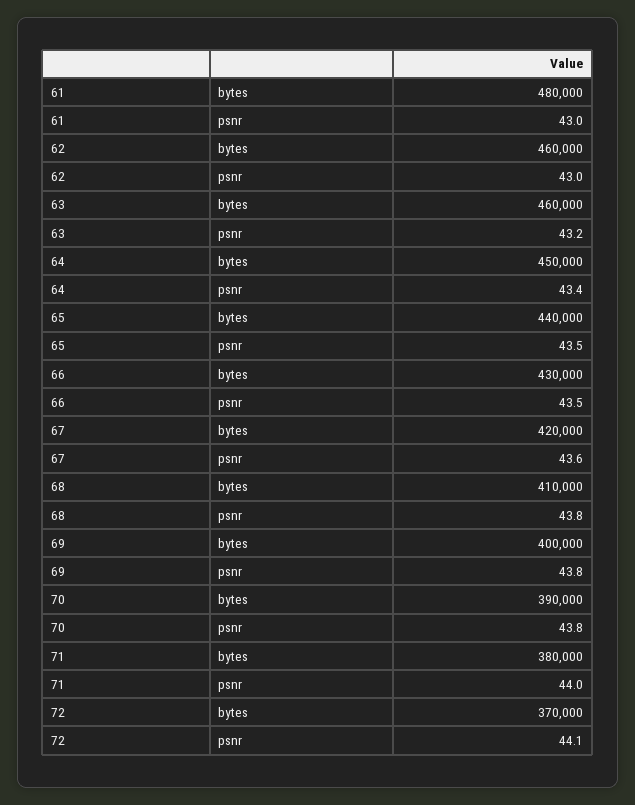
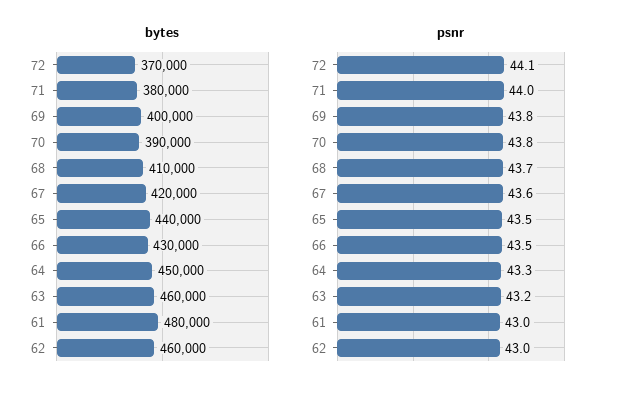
psnr, 64: 43.4 -> 43.3
psnr, 68: 43.8 -> 43.7

